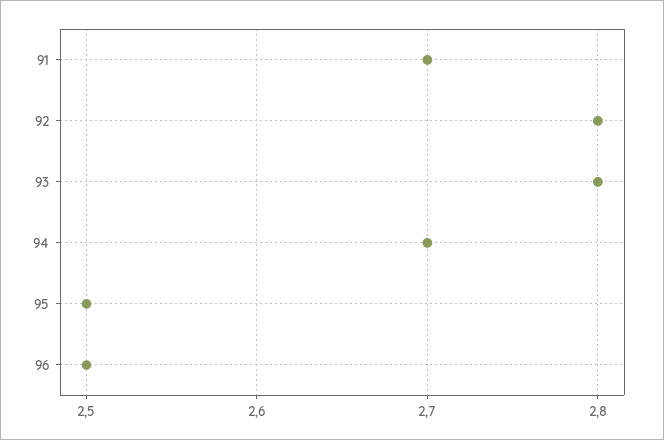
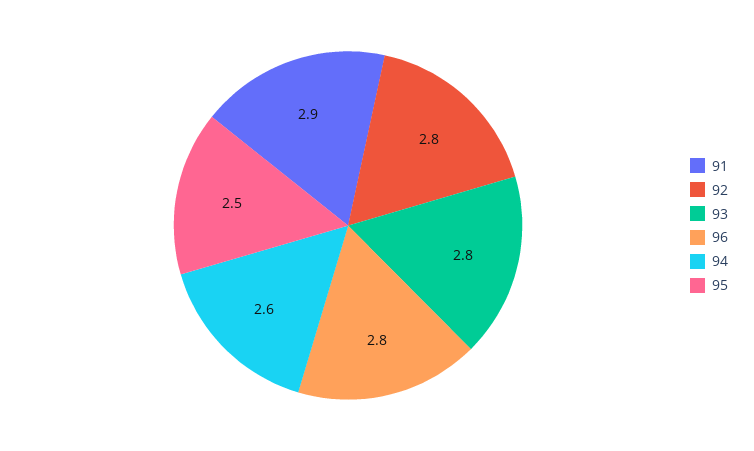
91: 2.7 -> 2.9
94: 2.7 -> 2.6
96: 2.5 -> 2.8

